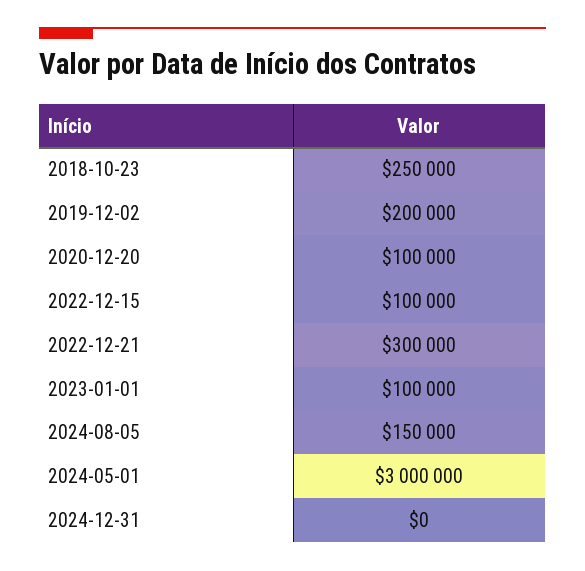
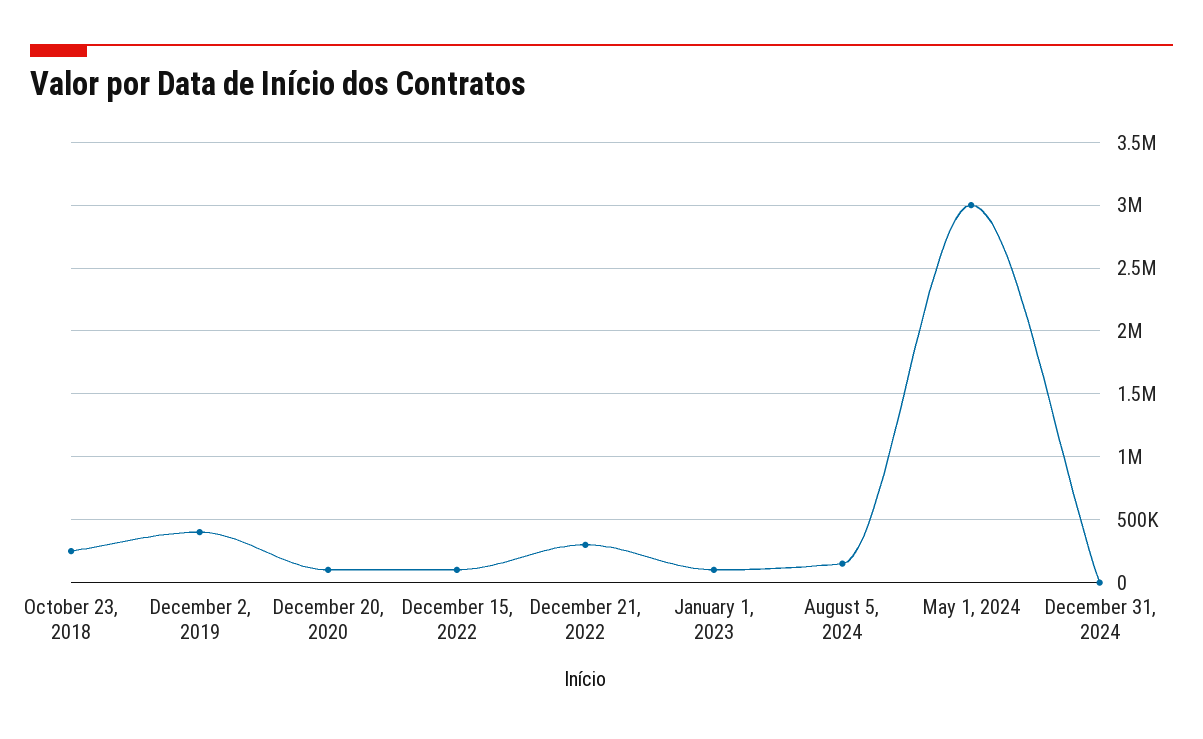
2019-12-02: 200000 -> 400000

